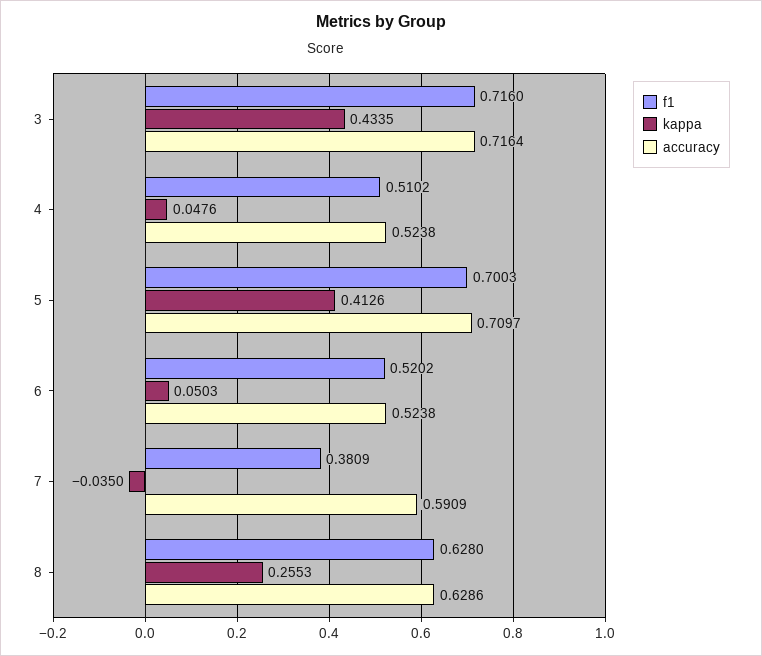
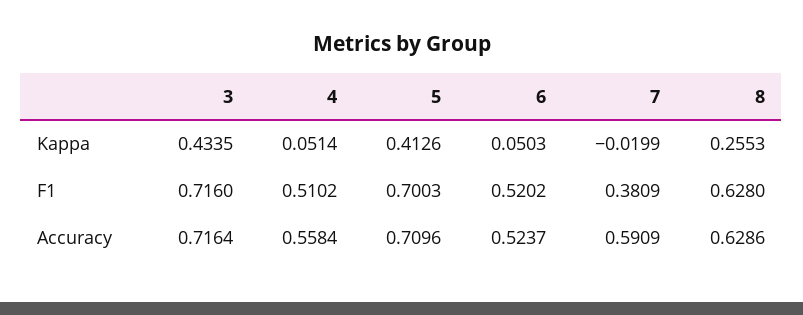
kappa, 4: 0.0476 -> 0.0514
accuracy, 4: 0.5238 -> 0.5584
accuracy, 5: 0.7097 -> 0.7096
accuracy, 6: 0.5238 -> 0.5237
kappa, 7: -0.035 -> -0.0199

